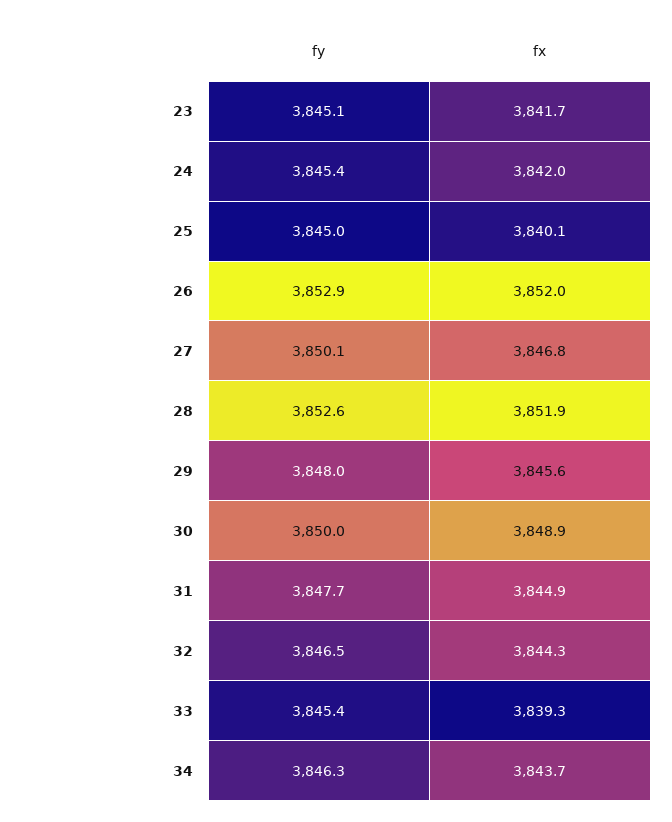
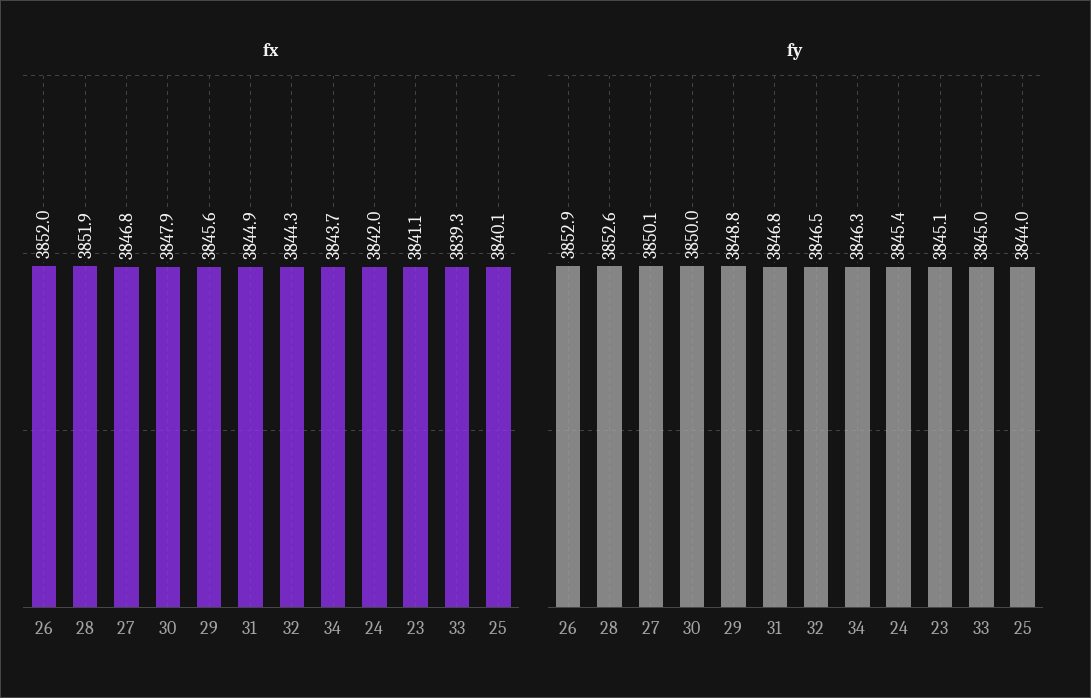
fx, 23: 3841.7 -> 3841.1
fy, 25: 3845 -> 3844
fy, 29: 3848 -> 3848.8
fx, 30: 3848.9 -> 3847.9
fy, 31: 3847.7 -> 3846.8
fy, 33: 3845.4 -> 3845

